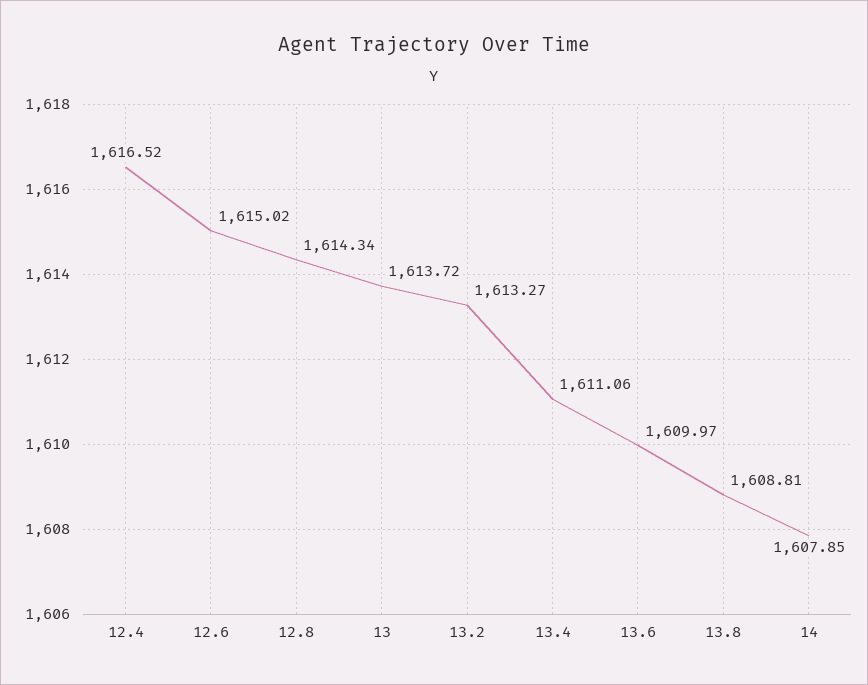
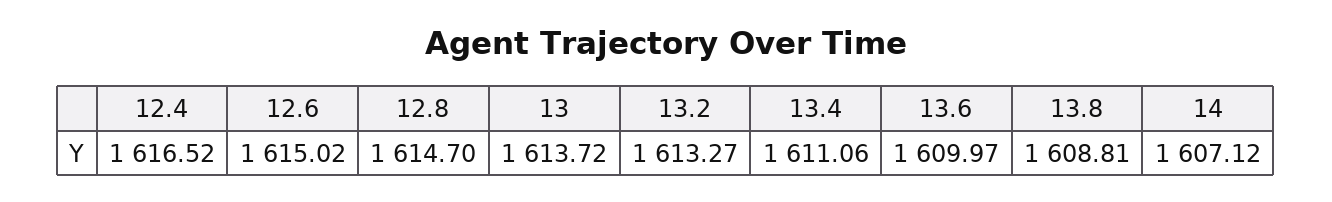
12.8: 1614.34 -> 1614.7
14: 1607.85 -> 1607.12

